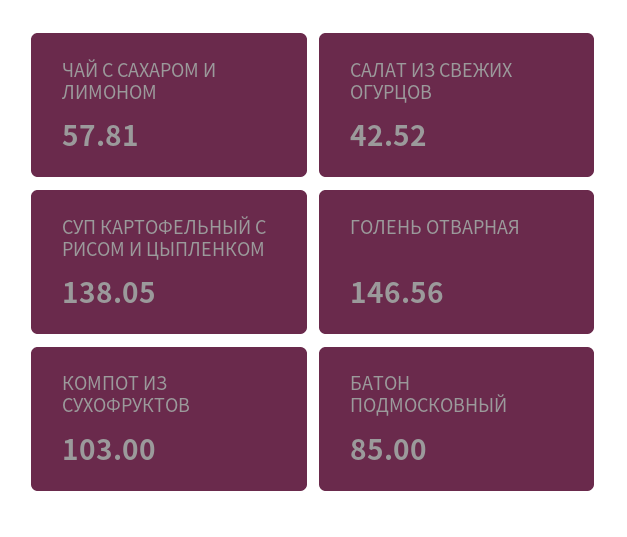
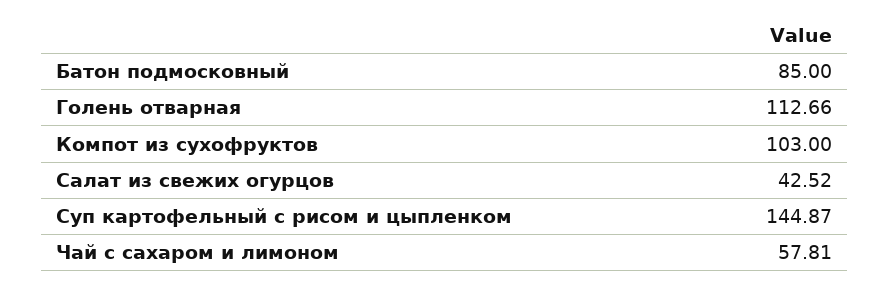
СУП КАРТОФЕЛЬНЫЙ С РИСОМ И ЦЫПЛЕНКОМ: 138.05 -> 144.87
ГОЛЕНЬ ОТВАРНАЯ: 146.56 -> 112.66

